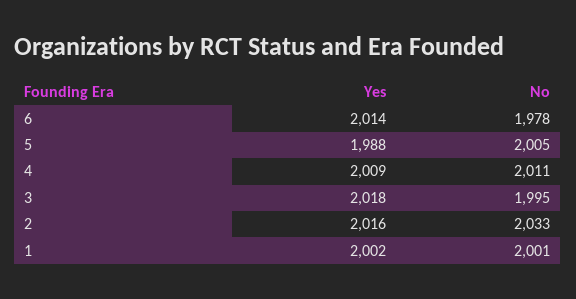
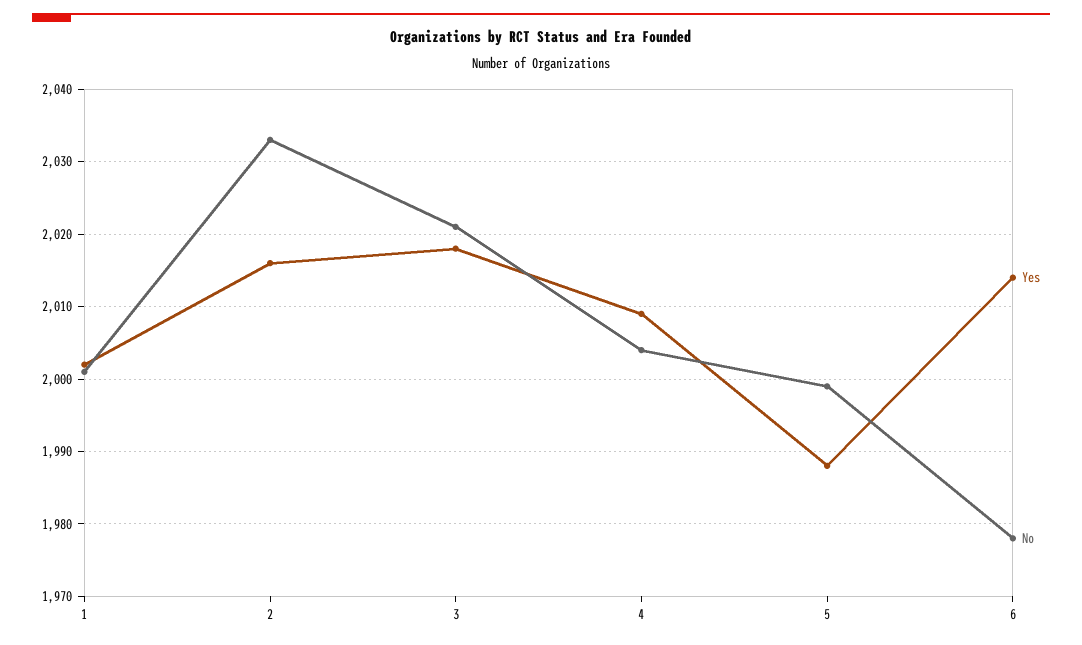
No, 5: 2005 -> 1999
No, 4: 2011 -> 2004
No, 3: 1995 -> 2021

